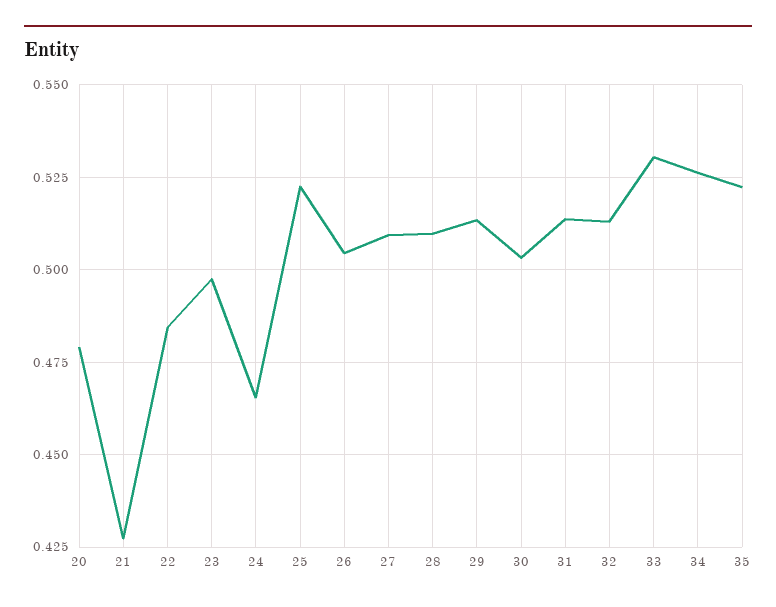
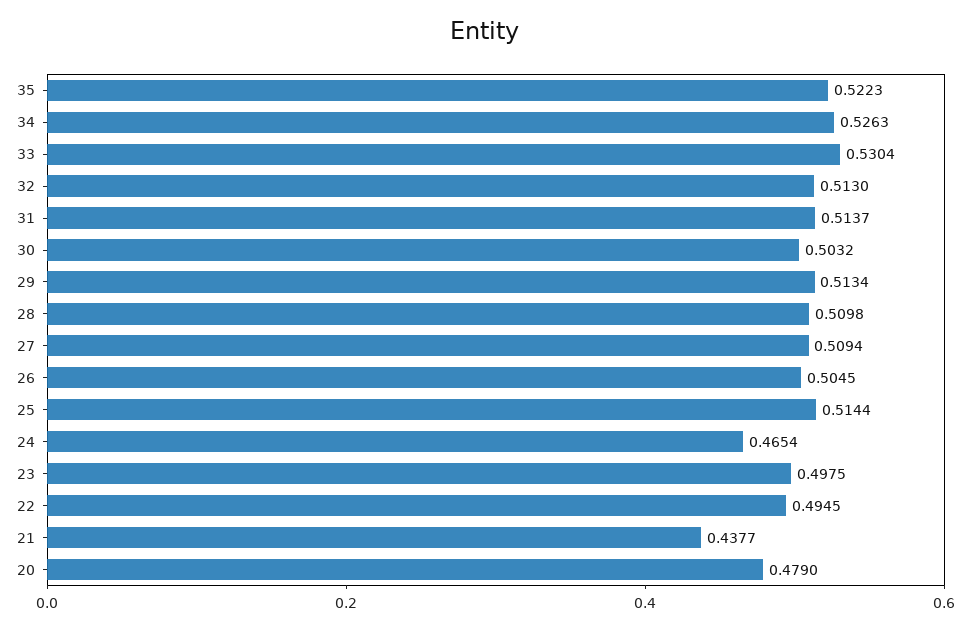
21: 0.4275 -> 0.4377
22: 0.485 -> 0.4945
25: 0.5225 -> 0.5144

